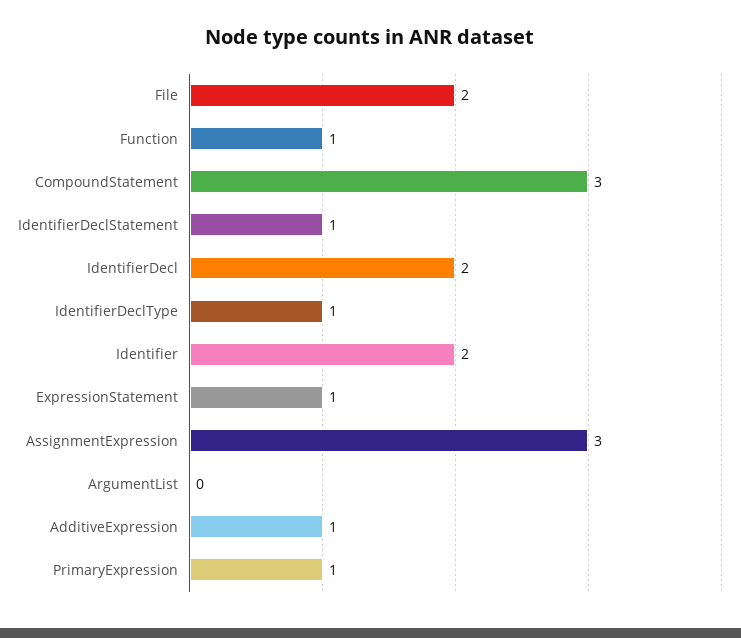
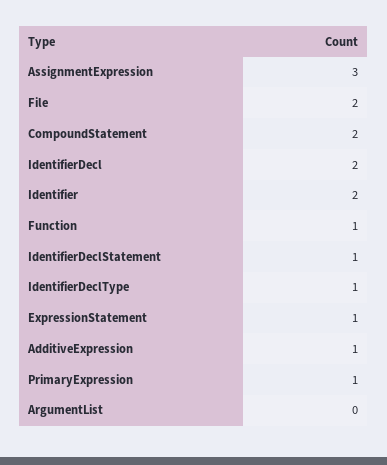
CompoundStatement: 3 -> 2

